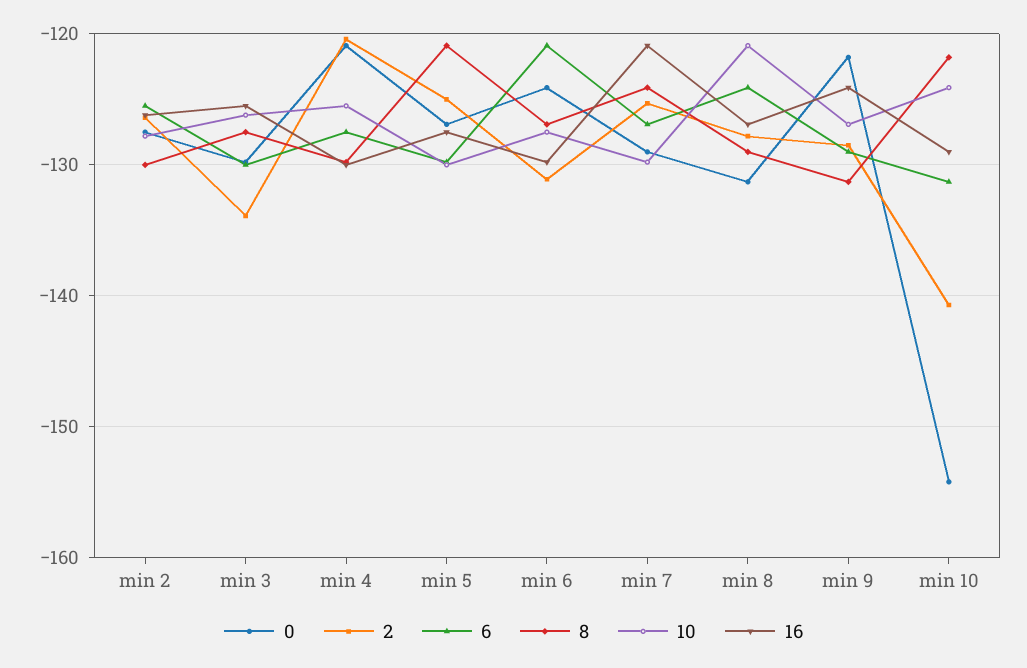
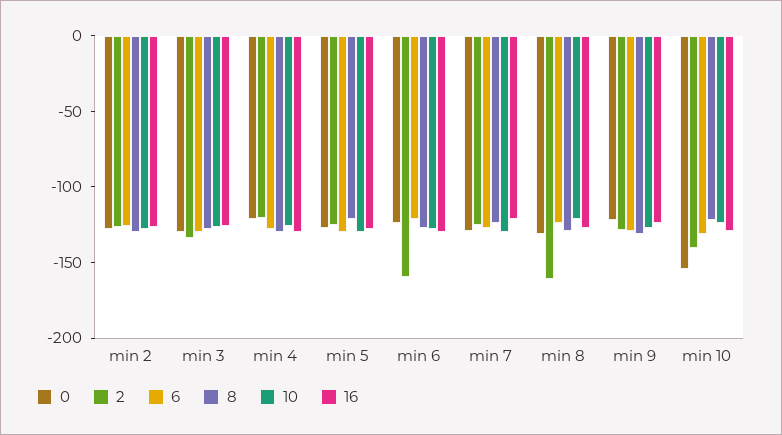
2, min 6: -131 -> -160
2, min 8: -128 -> -160

